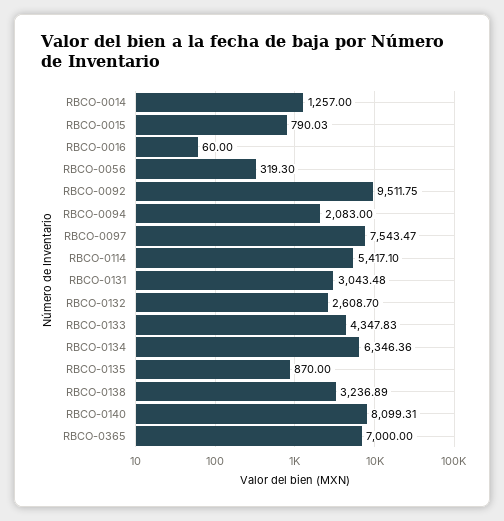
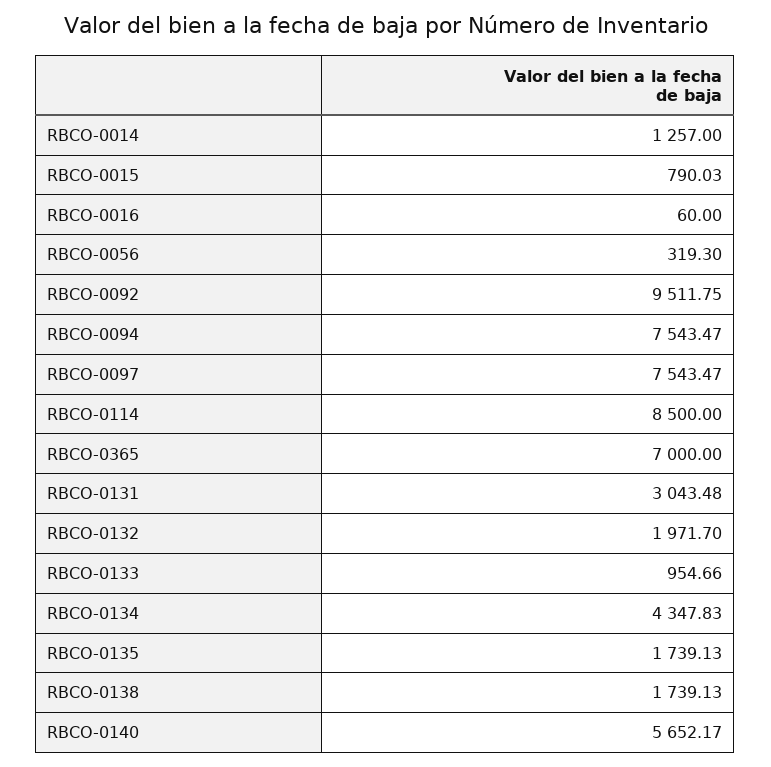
RBCO-0094: 2083 -> 7543.47
RBCO-0114: 5417.1 -> 8500
RBCO-0132: 2608.7 -> 1971.7
RBCO-0133: 4347.83 -> 954.66
RBCO-0134: 6346.36 -> 4347.83
RBCO-0135: 870 -> 1739.13
RBCO-0138: 3236.89 -> 1739.13
RBCO-0140: 8099.31 -> 5652.17

